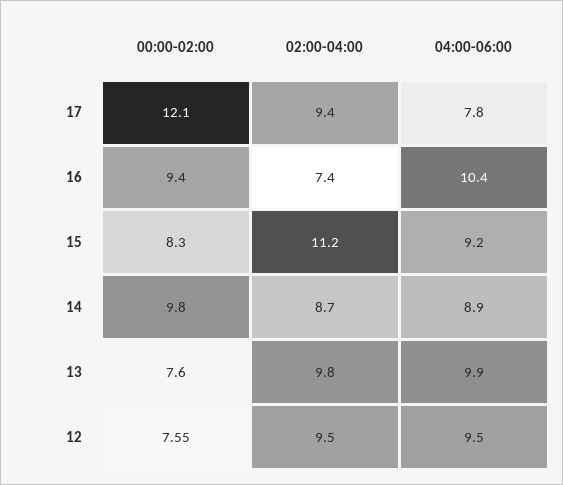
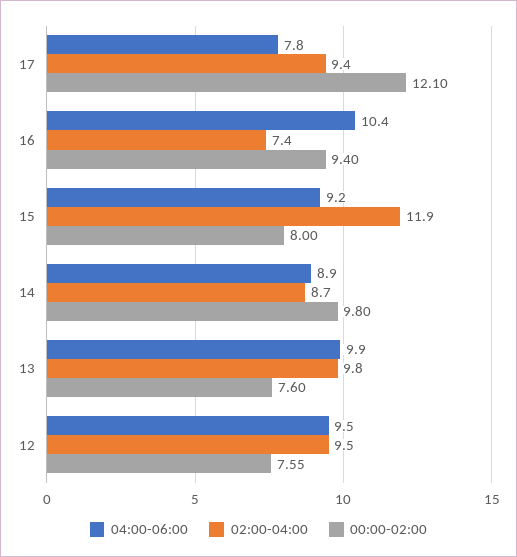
00:00-02:00, 15: 8.3 -> 8
02:00-04:00, 15: 11.2 -> 11.9

